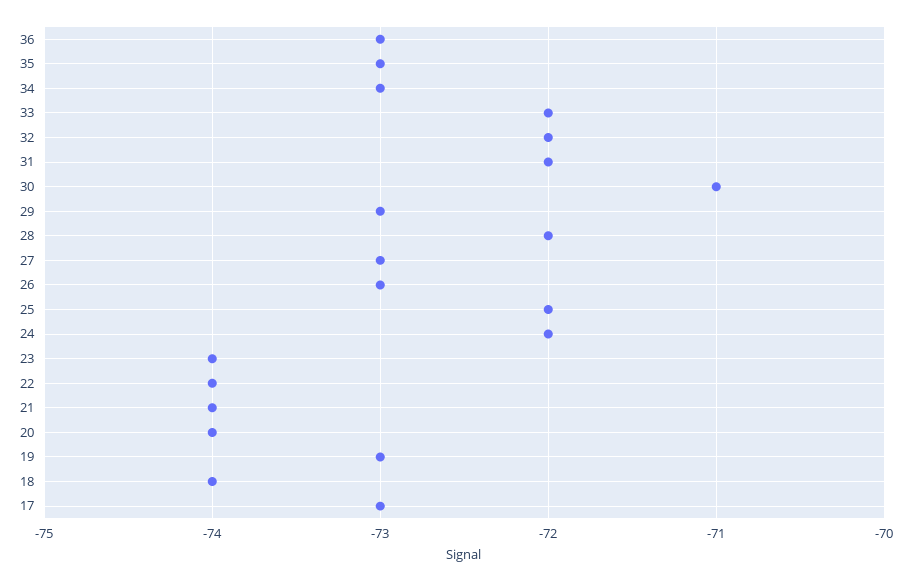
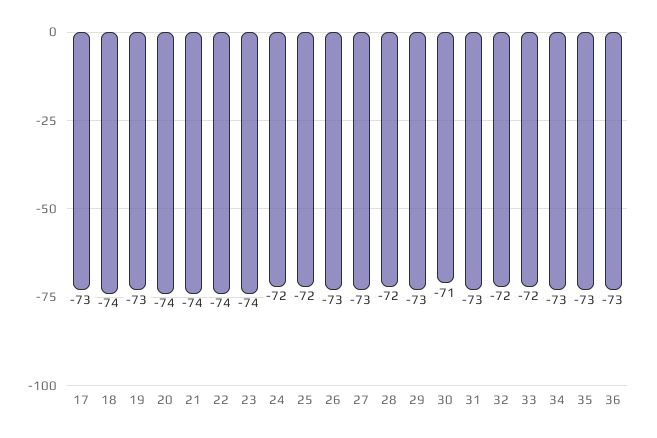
31: -72 -> -73

